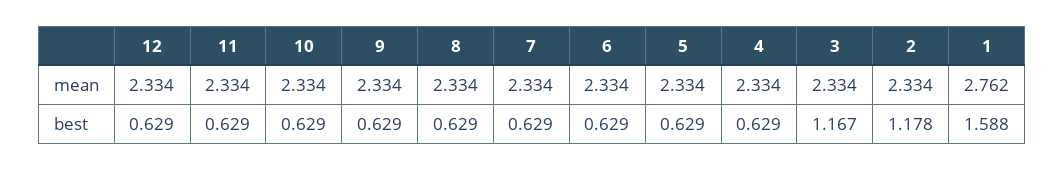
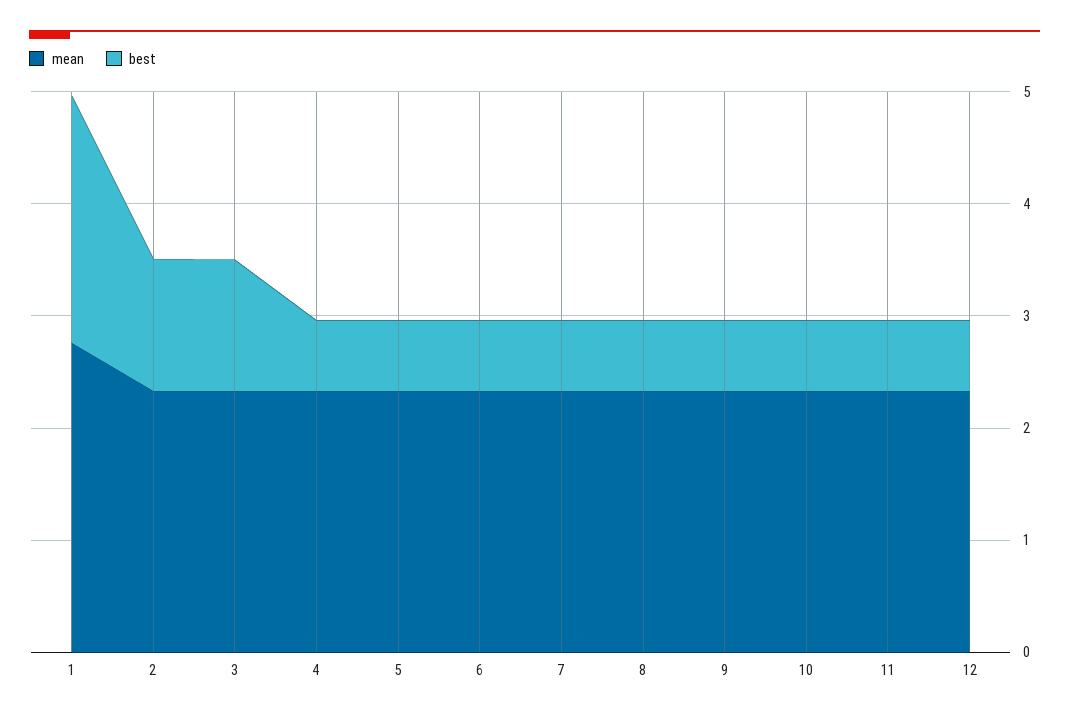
best, 1: 1.588 -> 2.2

